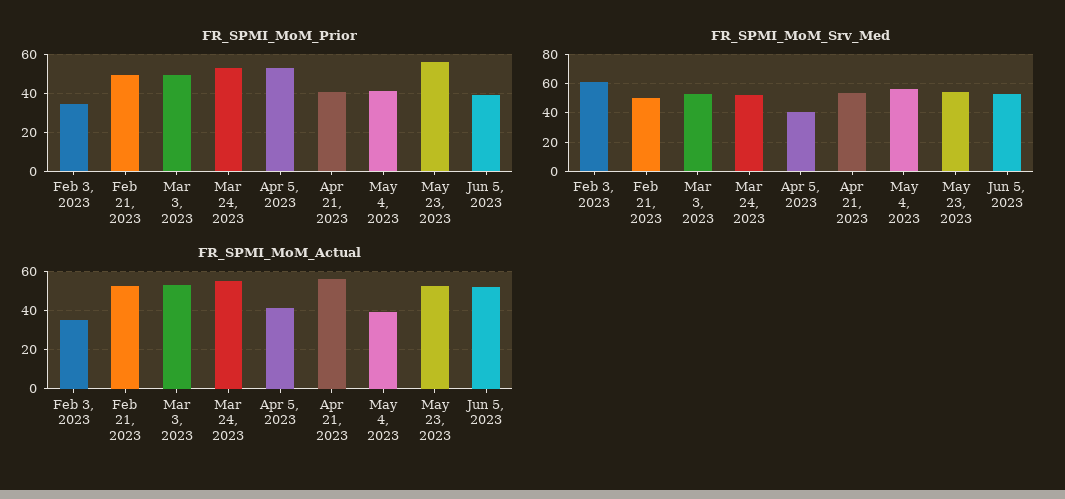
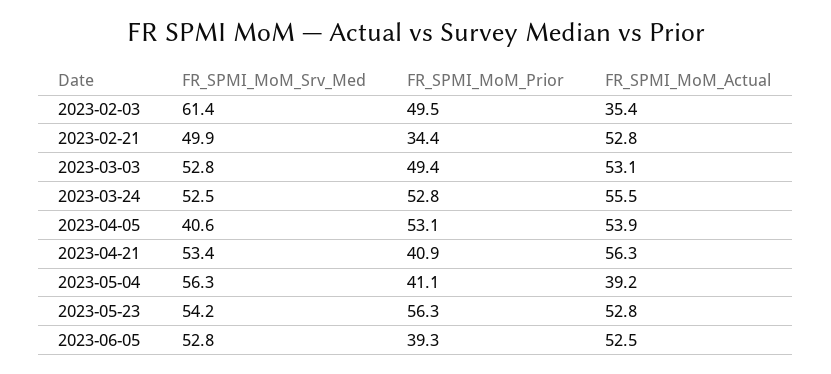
FR_SPMI_MoM_Prior, Feb 3, 2023: 35 -> 49.5
FR_SPMI_MoM_Prior, Feb 21, 2023: 50 -> 34.4
FR_SPMI_MoM_Actual, Apr 5, 2023: 40 -> 53.9

